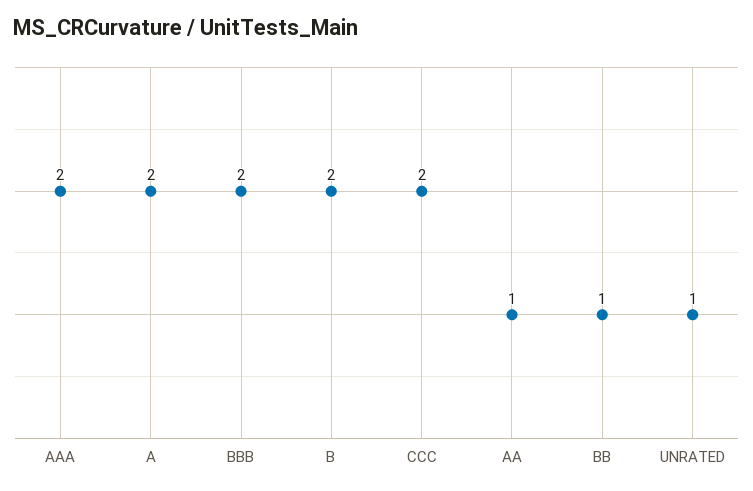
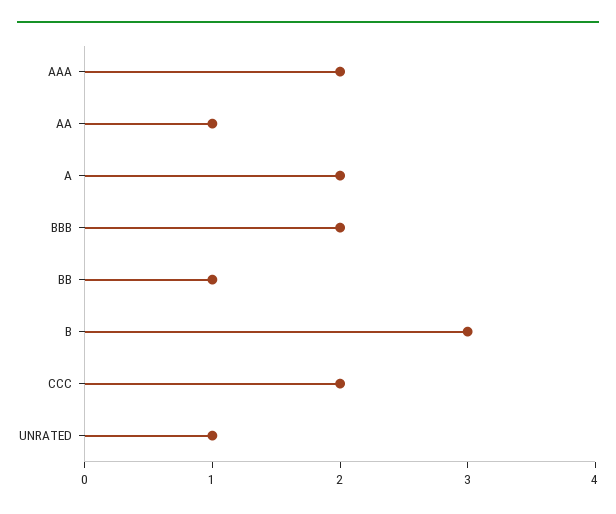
B: 2 -> 3

